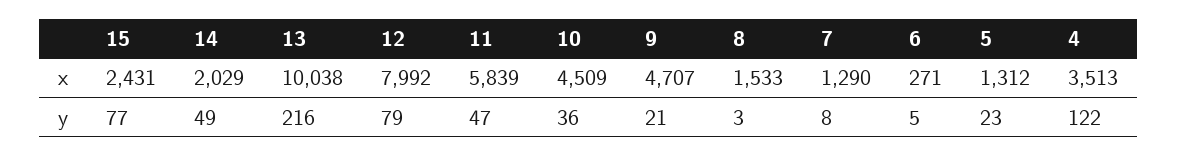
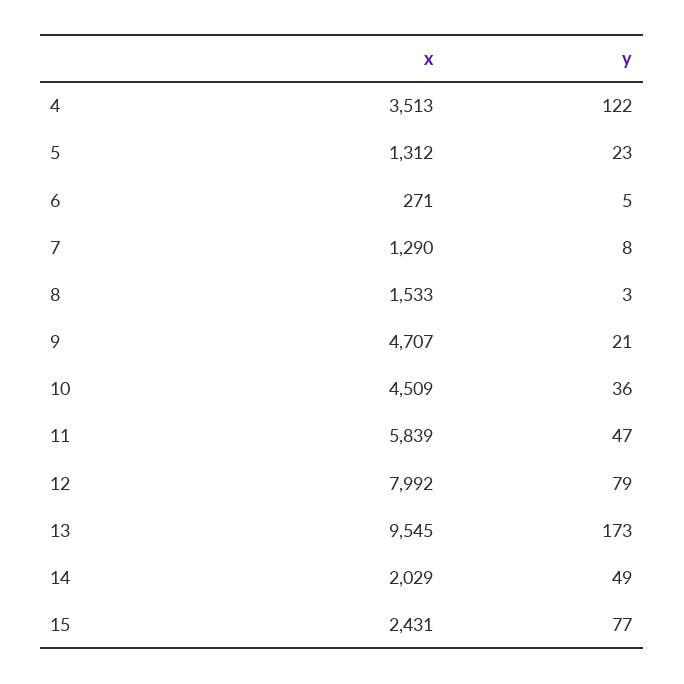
13, x: 10038 -> 9545
13, y: 216 -> 173

